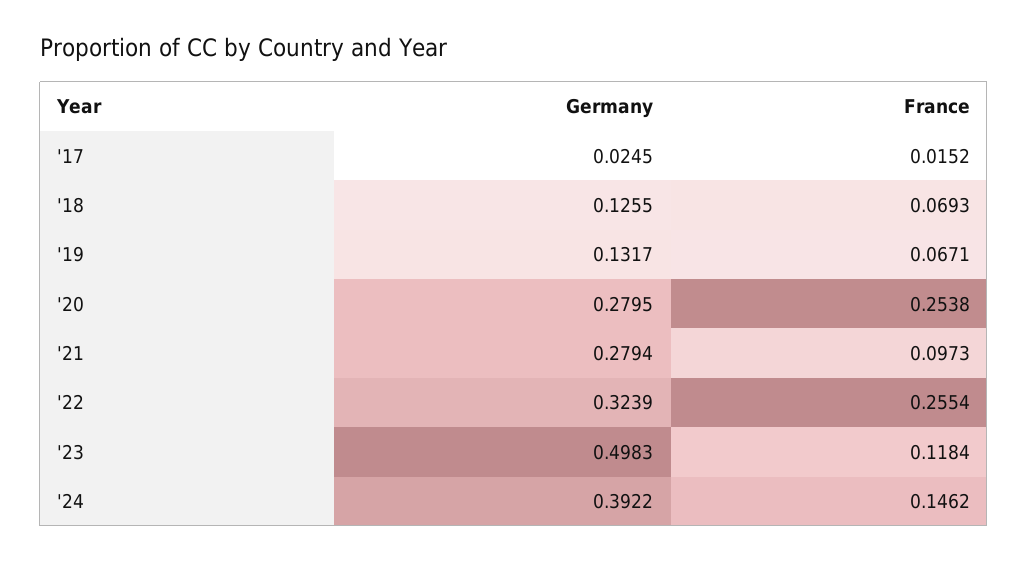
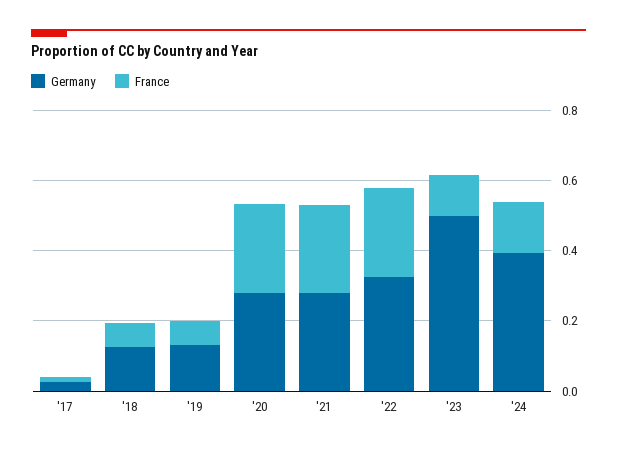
France, '21: 0.0973 -> 0.25

